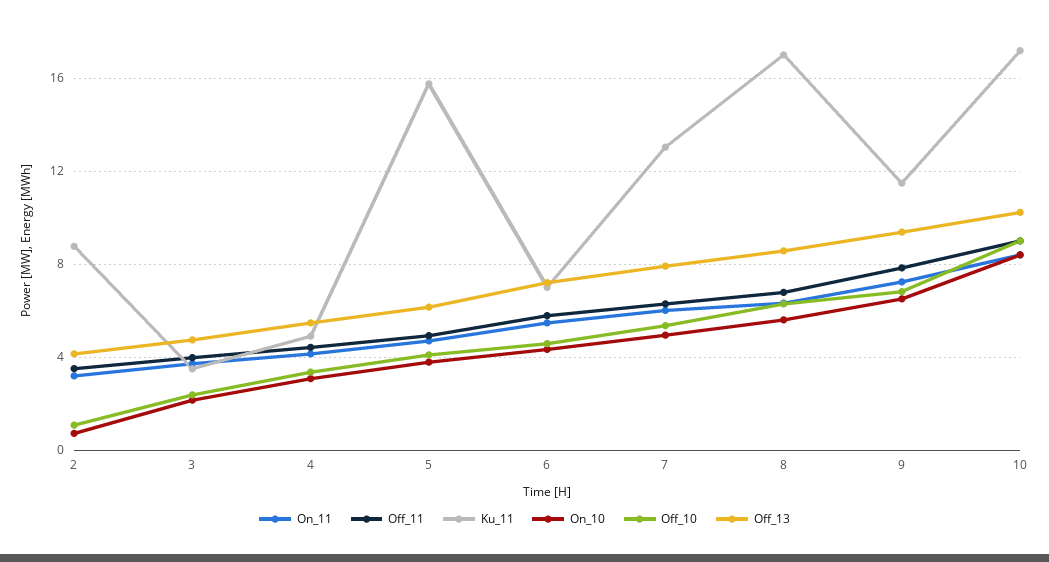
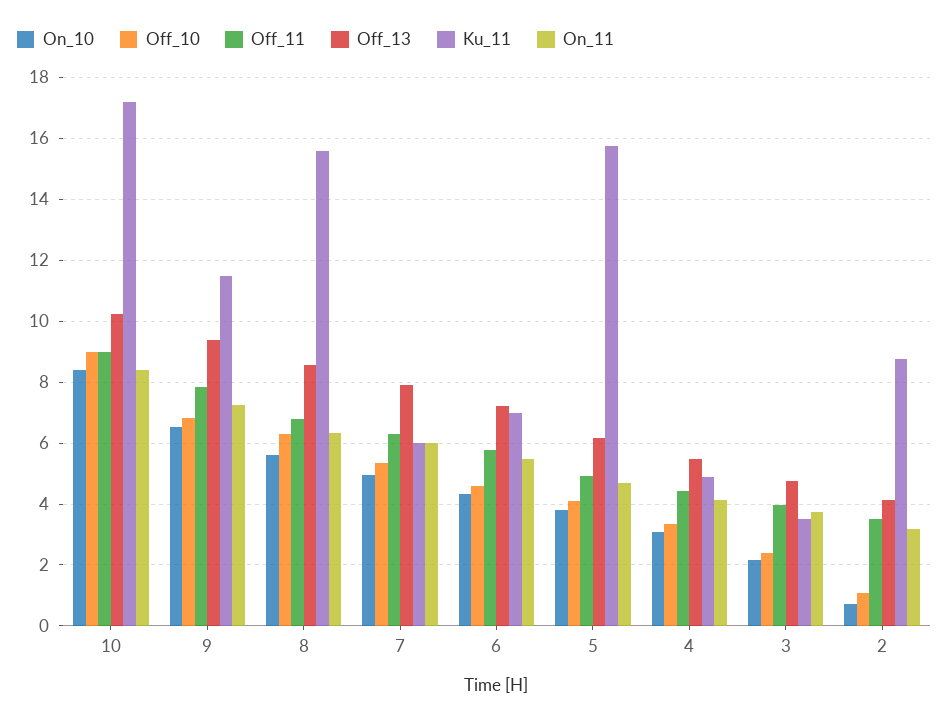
Ku_11, 7: 13 -> 6
Ku_11, 8: 17 -> 15.6

